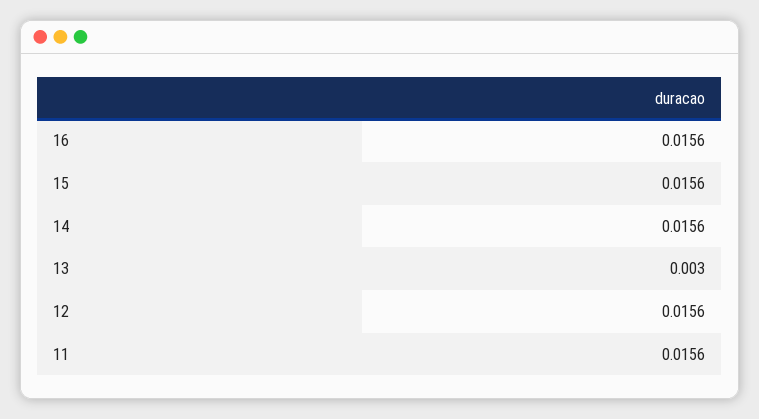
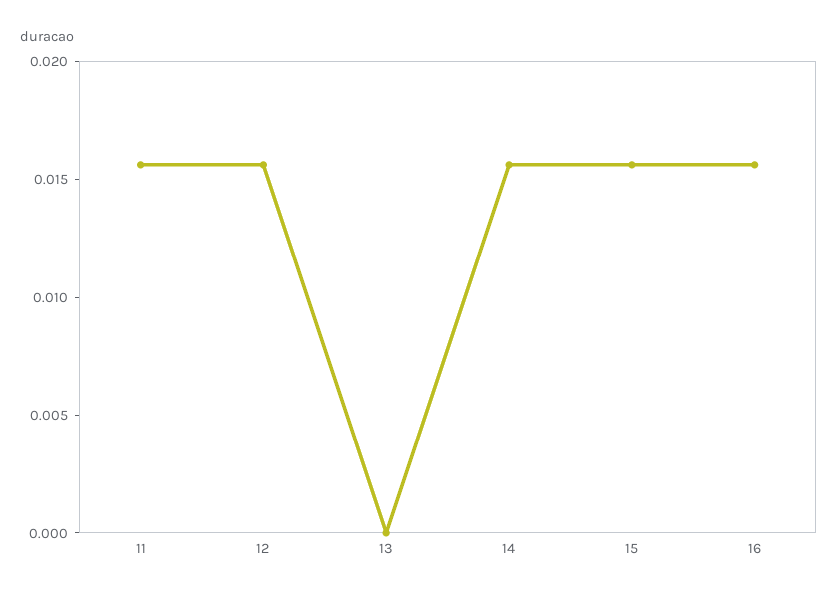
13: 0.003 -> 0

